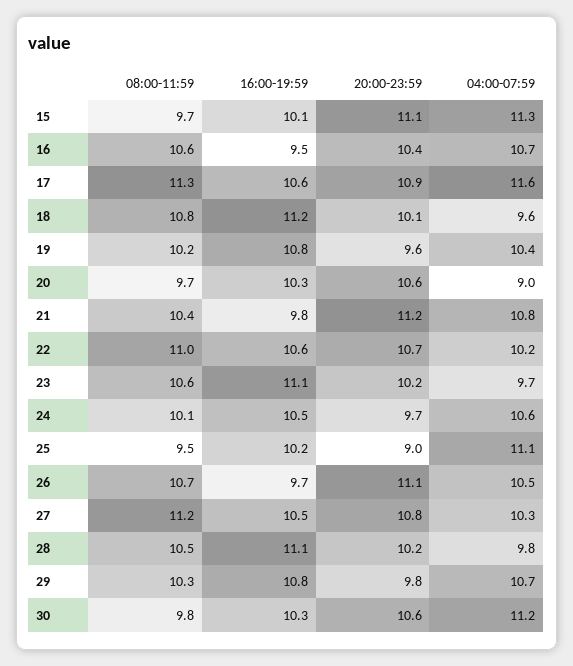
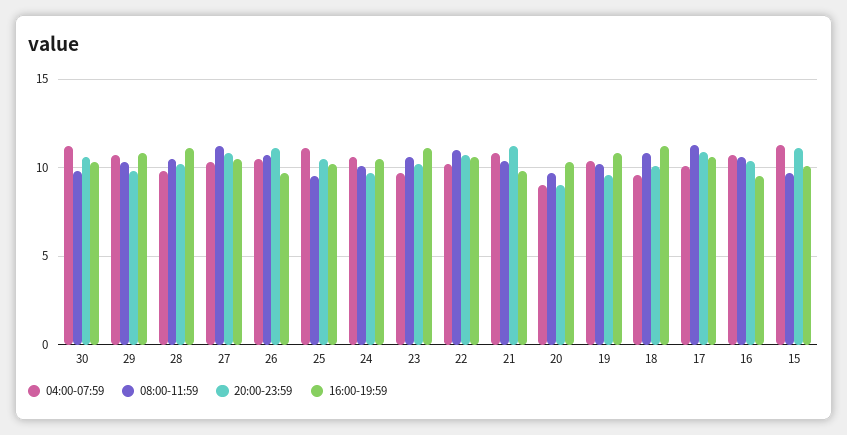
04:00-07:59, 17: 11.6 -> 10
20:00-23:59, 20: 10.6 -> 9
20:00-23:59, 25: 9 -> 10.5

